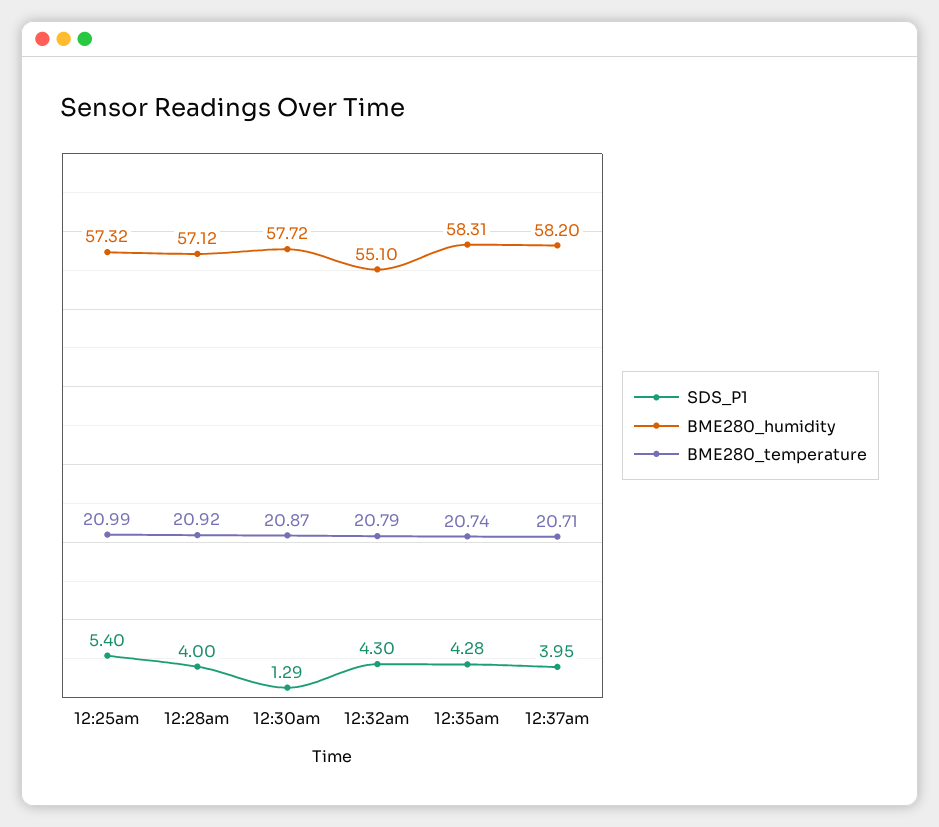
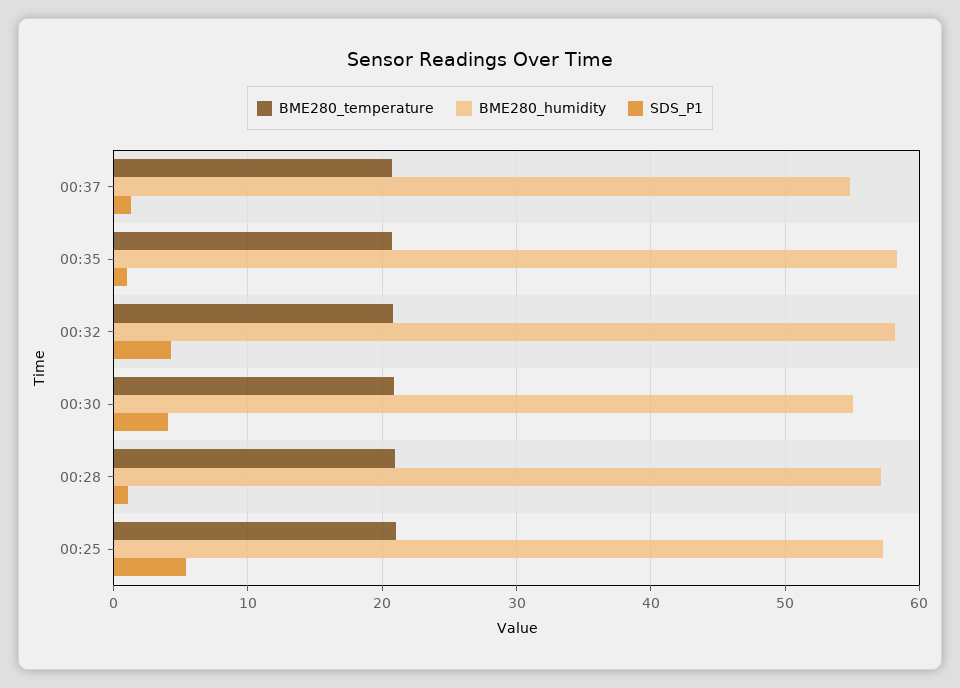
SDS_P1, 12:28am: 4 -> 1
SDS_P1, 12:30am: 1.29 -> 4
BME280_humidity, 12:30am: 57.72 -> 55
BME280_humidity, 12:32am: 55.1 -> 58
SDS_P1, 12:35am: 4.28 -> 1
SDS_P1, 12:37am: 3.95 -> 1
BME280_humidity, 12:37am: 58.2 -> 55

